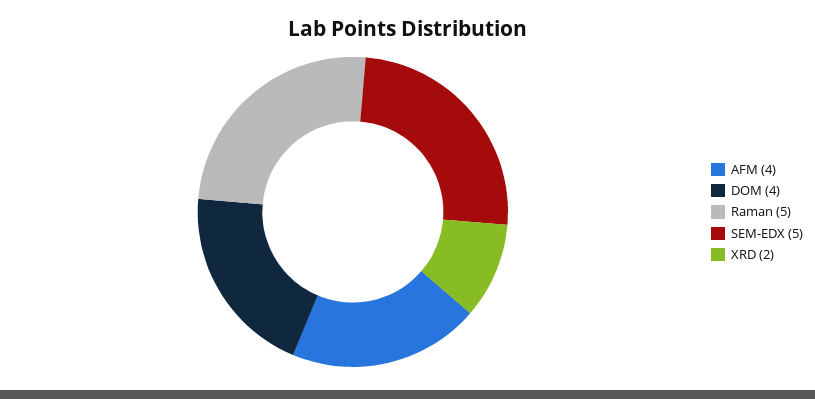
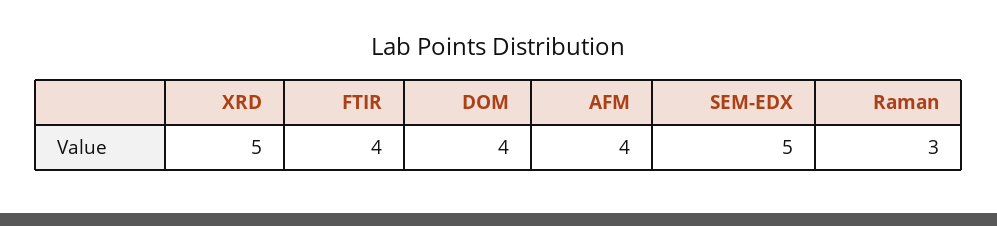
Raman: 5 -> 3
XRD: 2 -> 5
FTIR: none -> 4

